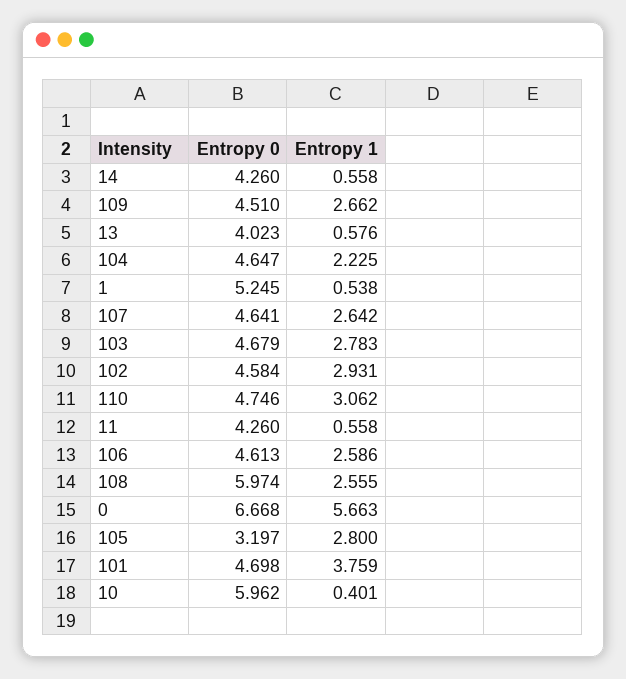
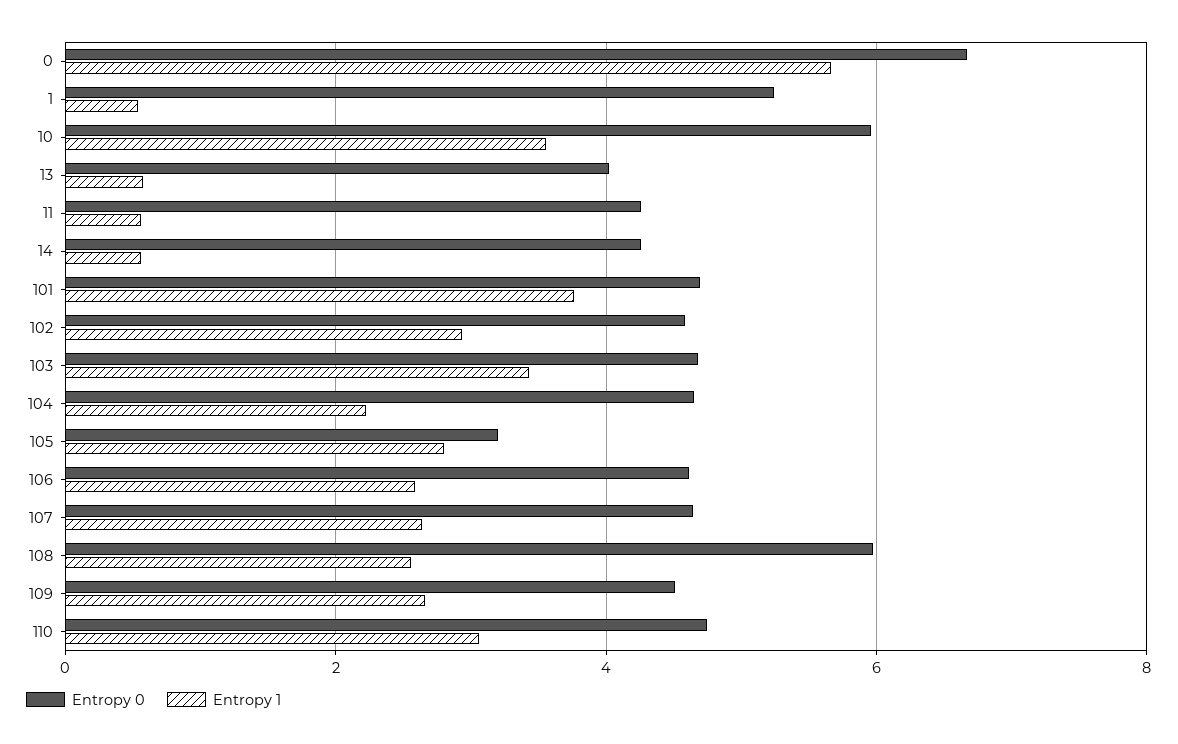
Entropy 1, 103: 2.783 -> 3.4
Entropy 1, 10: 0.401 -> 3.6

